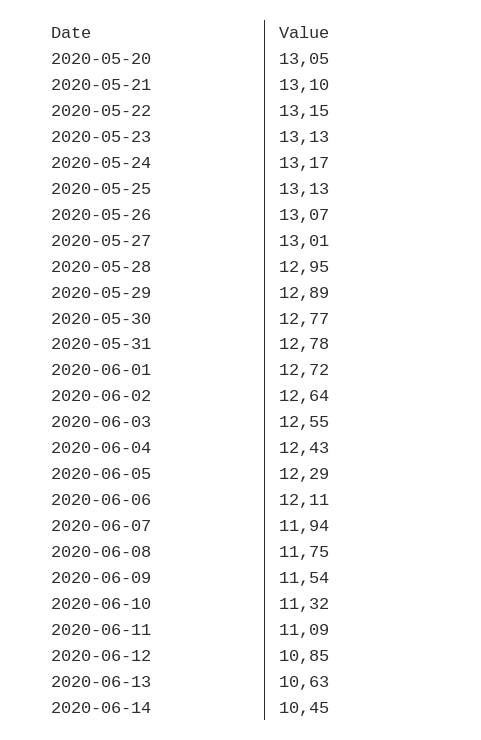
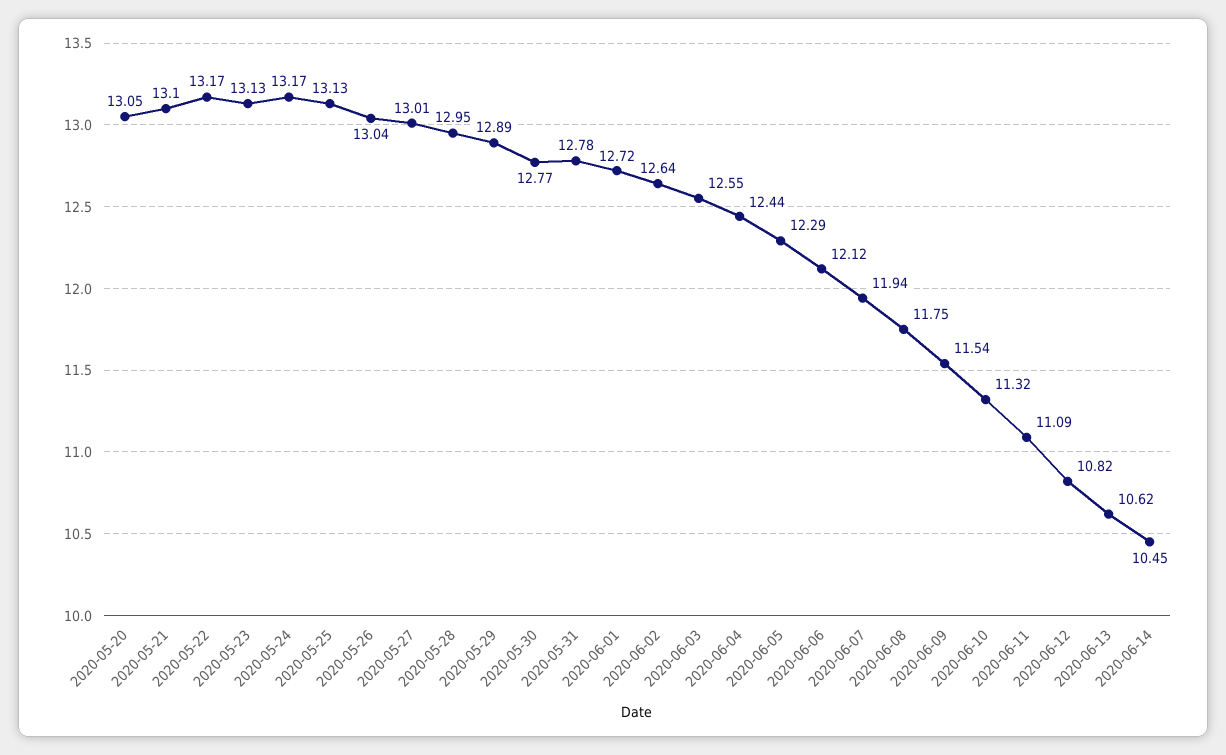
2020-05-22: 13.15 -> 13.17
2020-05-26: 13.07 -> 13.04
2020-06-04: 12.43 -> 12.44
2020-06-06: 12.11 -> 12.12
2020-06-12: 10.85 -> 10.82
2020-06-13: 10.63 -> 10.62

